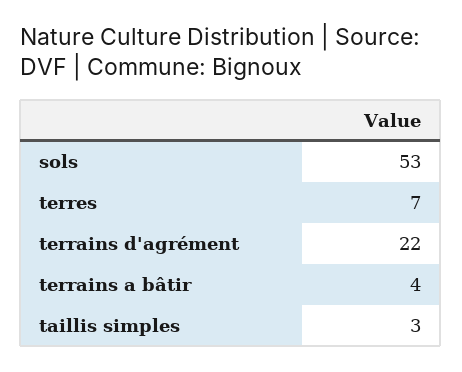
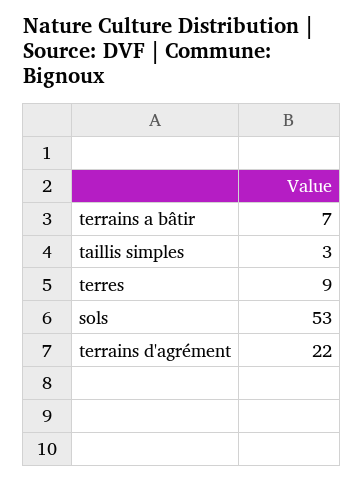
terres: 7 -> 9
terrains a bâtir: 4 -> 7

